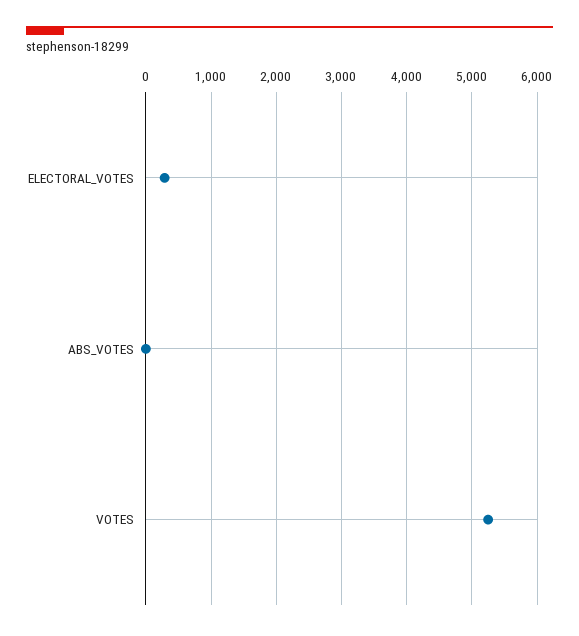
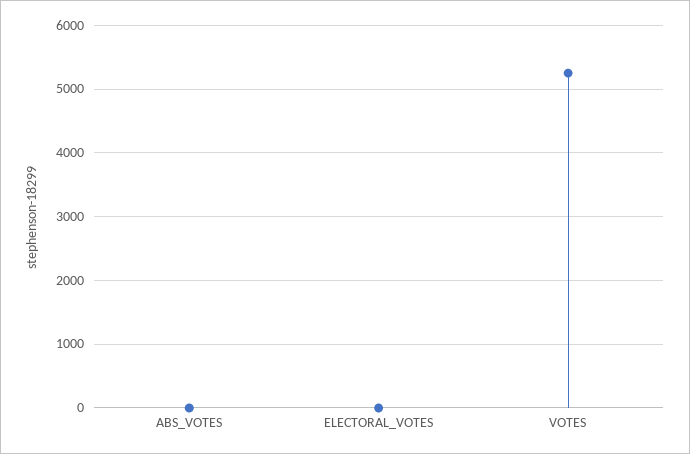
ELECTORAL_VOTES: 300 -> 0

